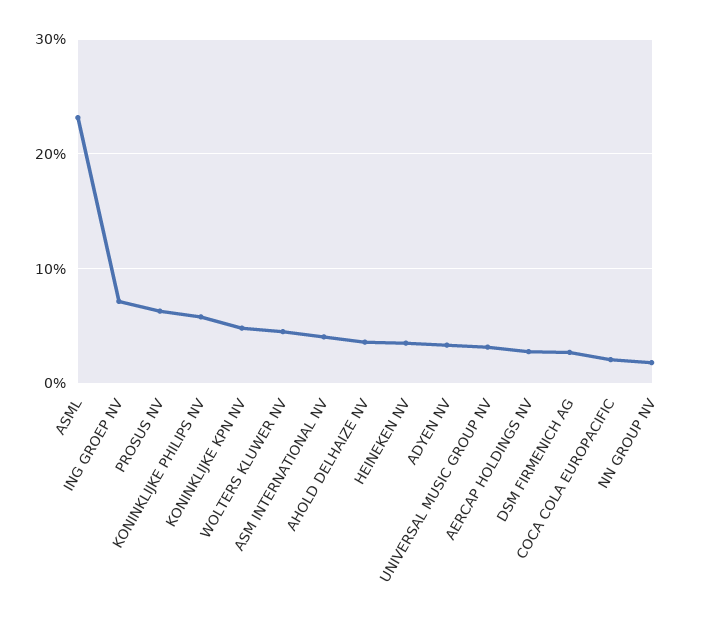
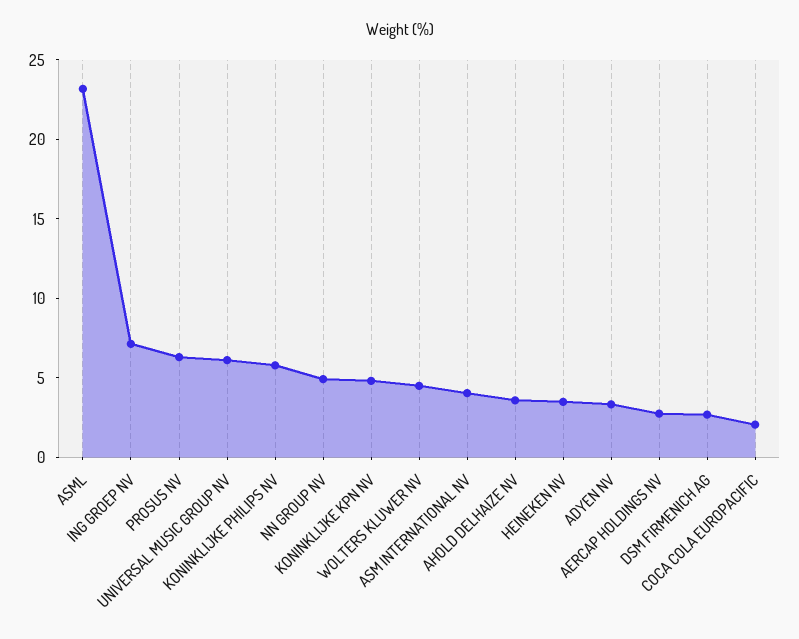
UNIVERSAL MUSIC GROUP NV: 3 -> 6
NN GROUP NV: 2 -> 5

